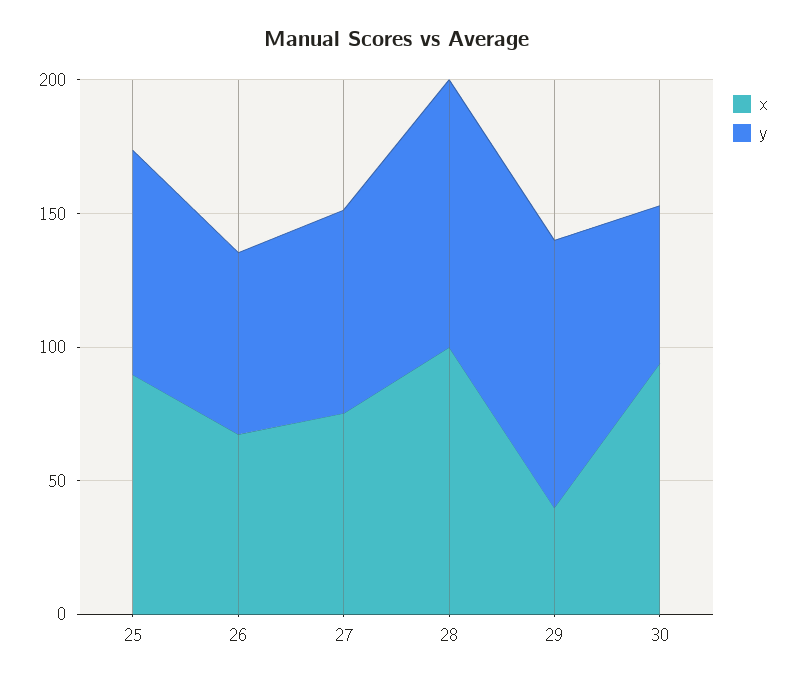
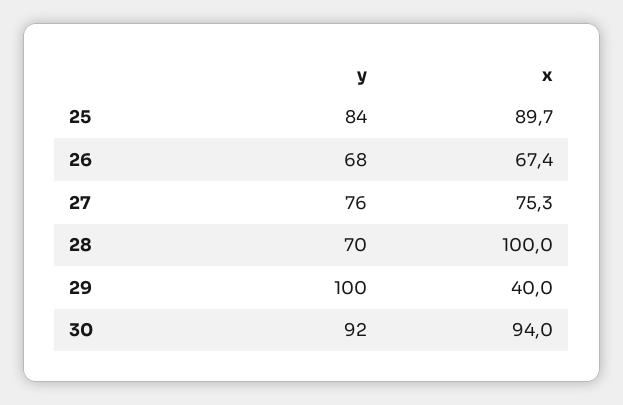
y, 28: 100 -> 70
y, 30: 60 -> 92

